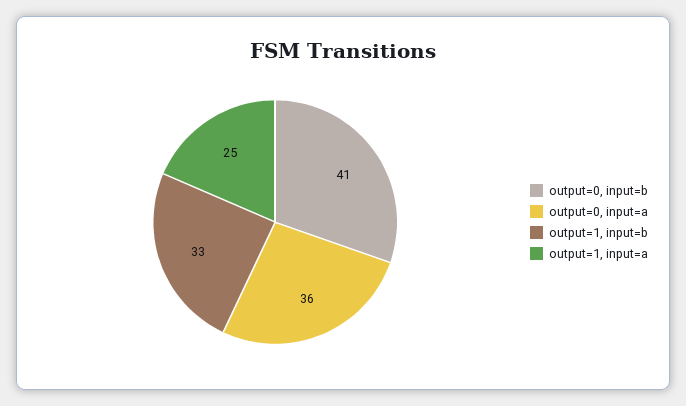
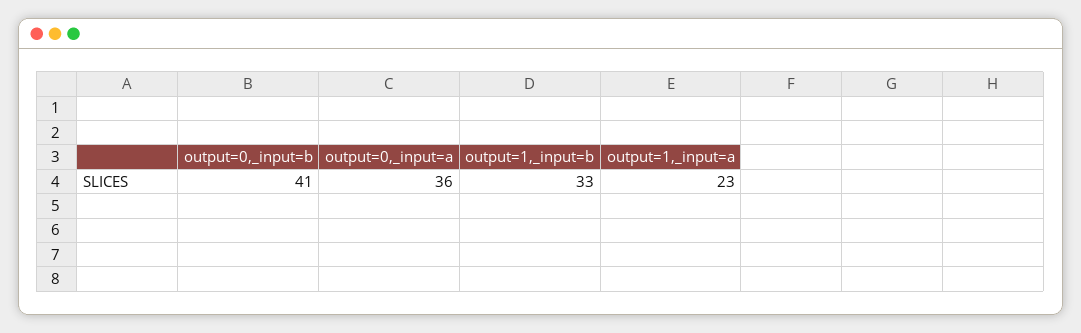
output=1, input=a: 25 -> 23

